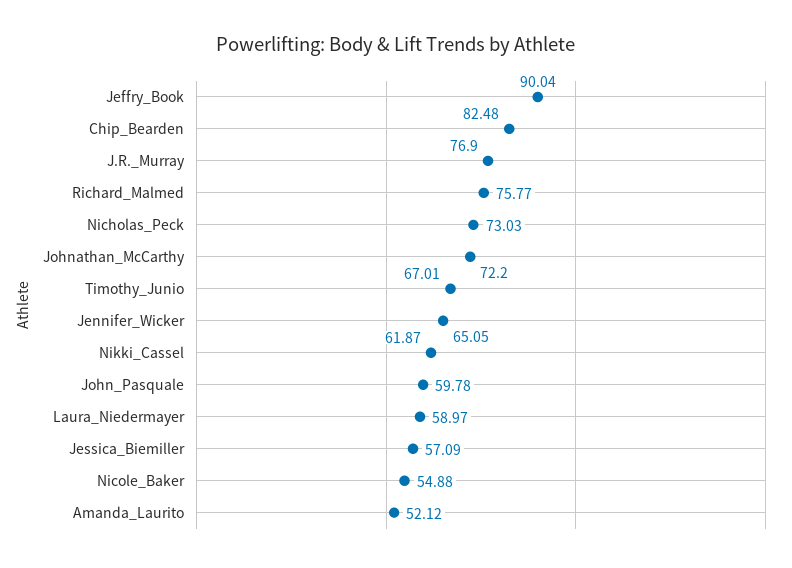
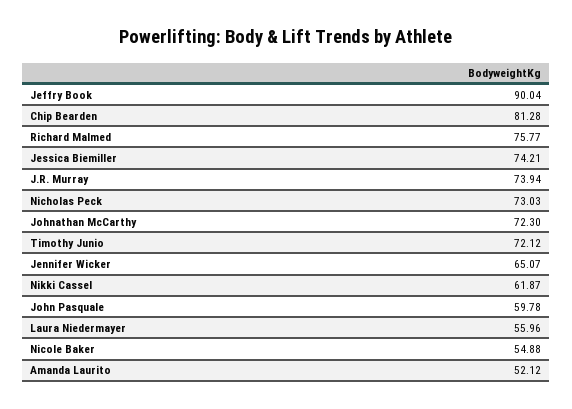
Chip_Bearden: 82.48 -> 81.28
J.R._Murray: 76.9 -> 73.94
Johnathan_McCarthy: 72.2 -> 72.3
Timothy_Junio: 67.01 -> 72.12
Jennifer_Wicker: 65.05 -> 65.07
Laura_Niedermayer: 58.97 -> 55.96
Jessica_Biemiller: 57.09 -> 74.21

